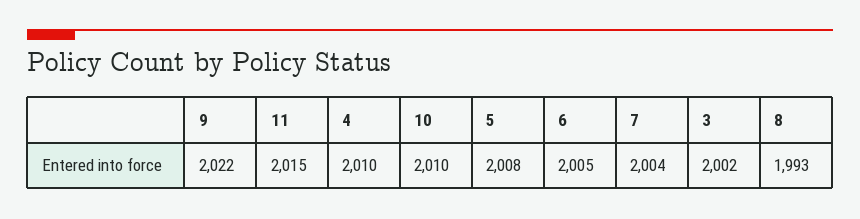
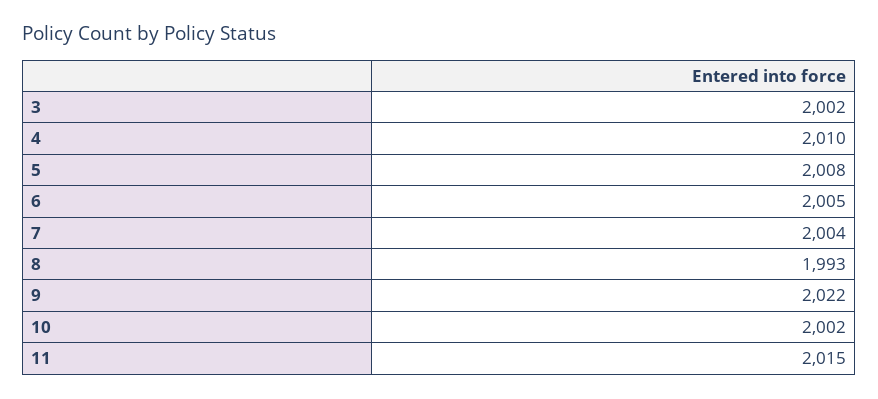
10: 2010 -> 2002

